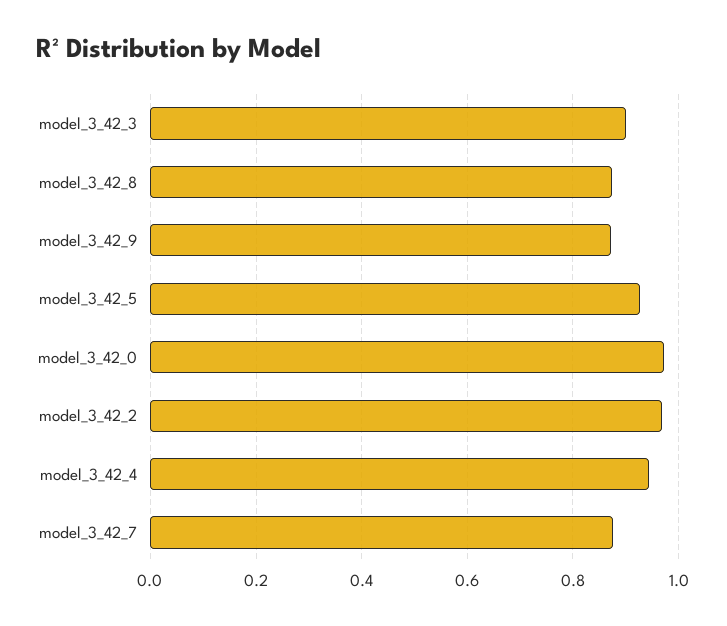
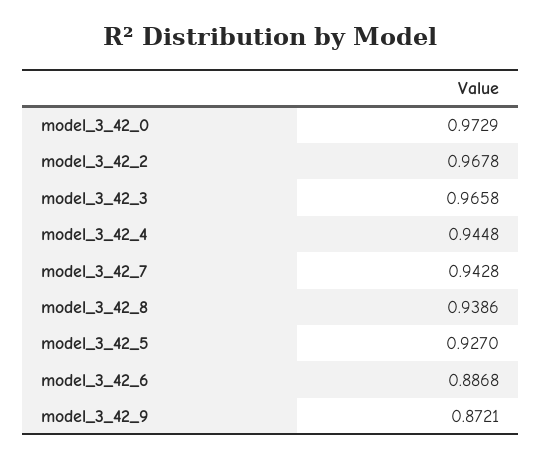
model_3_42_3: 0.9 -> 0.9658
model_3_42_8: 0.88 -> 0.9386
model_3_42_7: 0.88 -> 0.9428
model_3_42_6: none -> 0.8868

